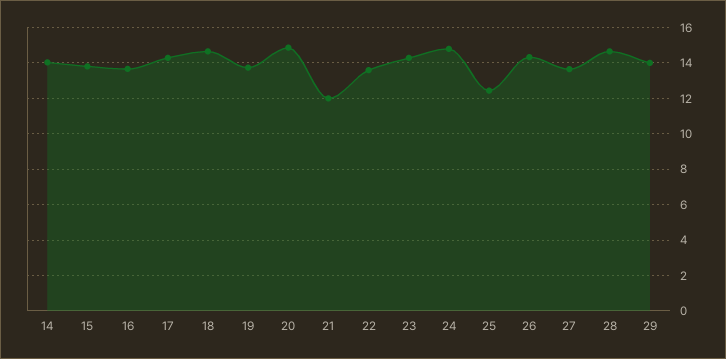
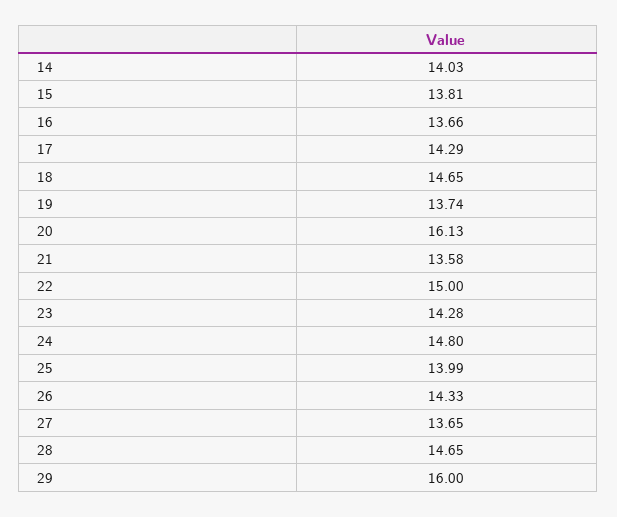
20: 15 -> 16.13
21: 12 -> 13.58
22: 13.5 -> 15
25: 12.5 -> 13.99
29: 14 -> 16

